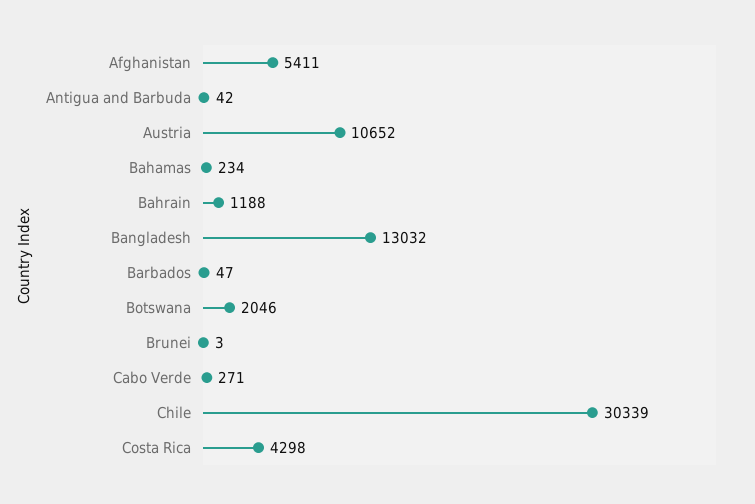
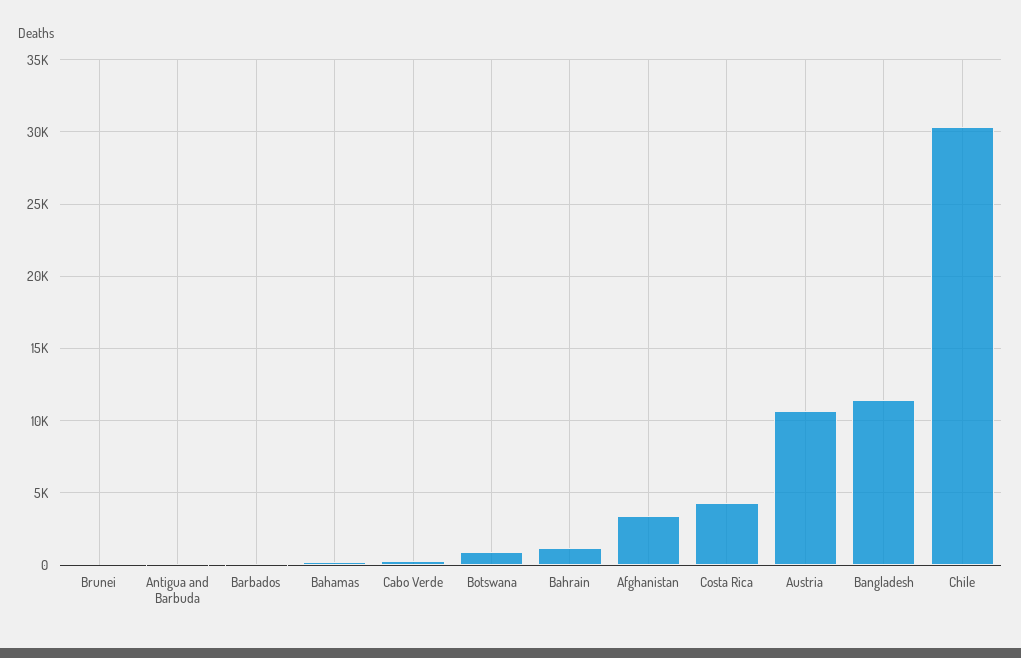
Afghanistan: 5411 -> 3500
Bangladesh: 13032 -> 11500
Botswana: 2046 -> 1000

